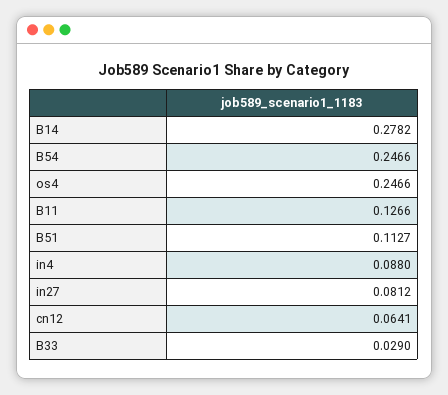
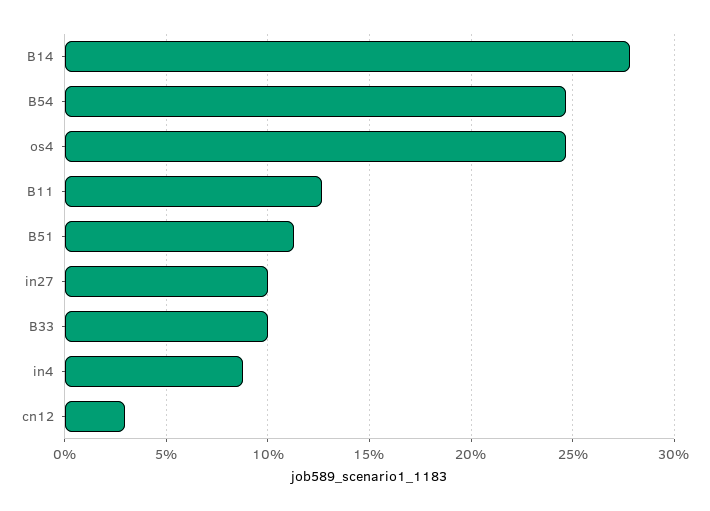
in27: 0.0812 -> 0.1
cn12: 0.0641 -> 0.03
B33: 0.029 -> 0.1

